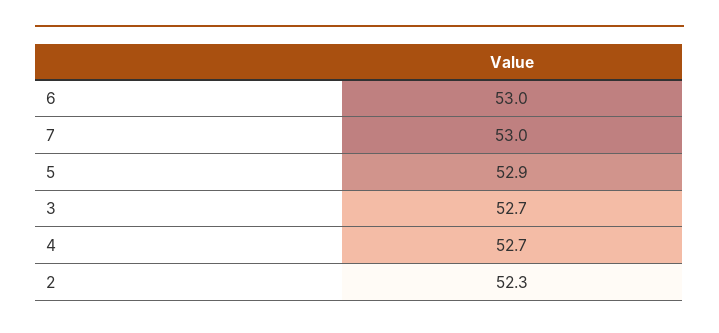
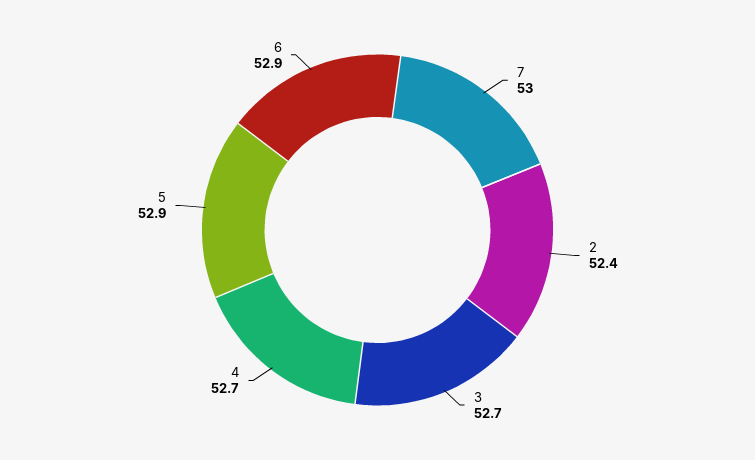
6: 53 -> 52.9
2: 52.3 -> 52.4

